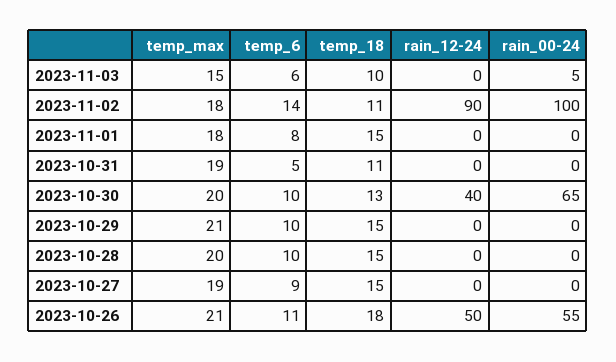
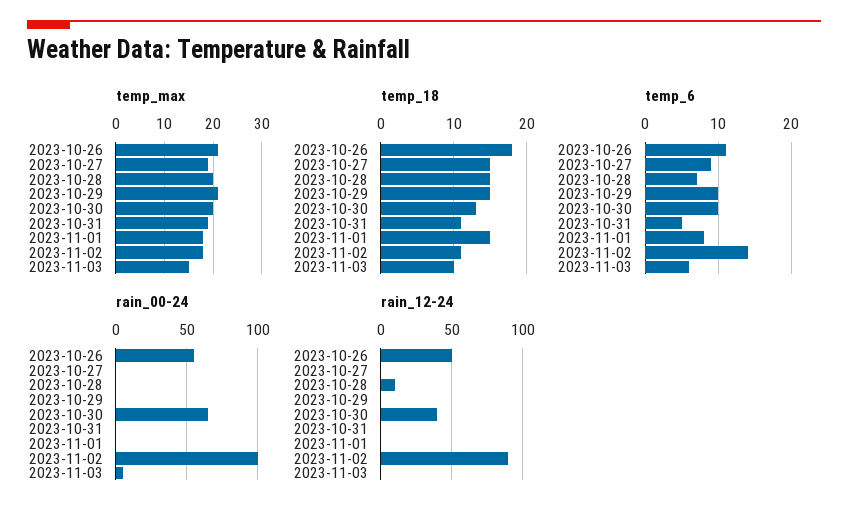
temp_6, 2023-10-28: 10 -> 7
rain_12-24, 2023-10-28: 0 -> 10

